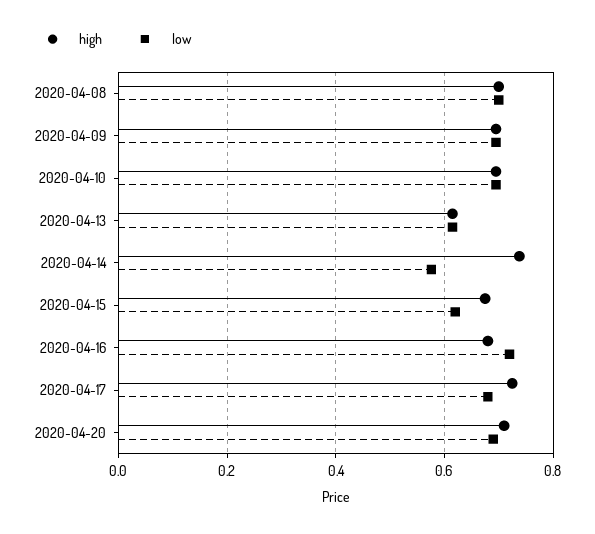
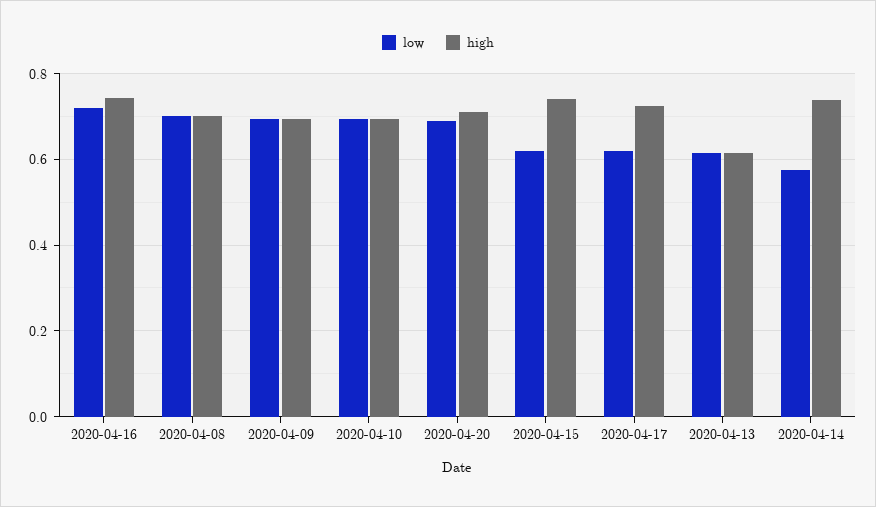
high, 2020-04-15: 0.68 -> 0.74
high, 2020-04-16: 0.68 -> 0.74
low, 2020-04-17: 0.68 -> 0.62

